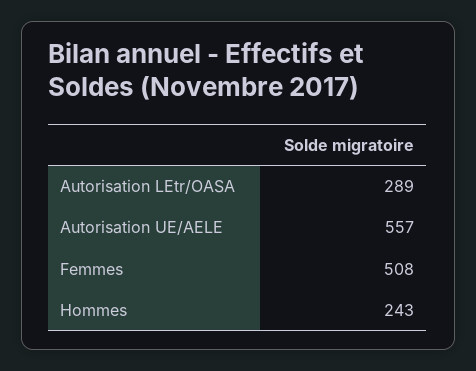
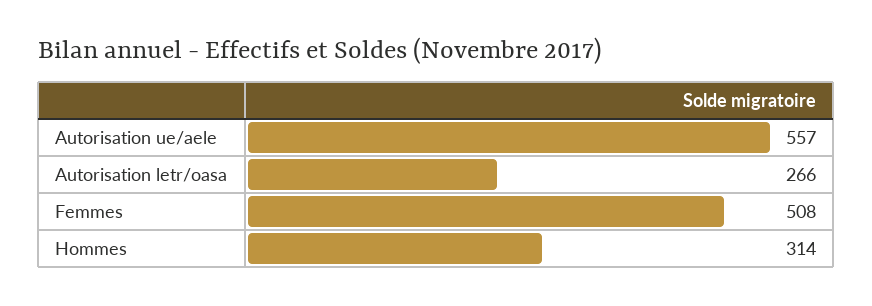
Autorisation LEtr/OASA: 289 -> 266
Hommes: 243 -> 314

